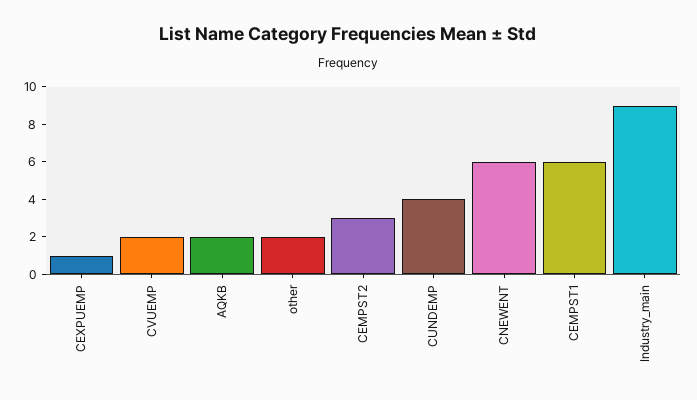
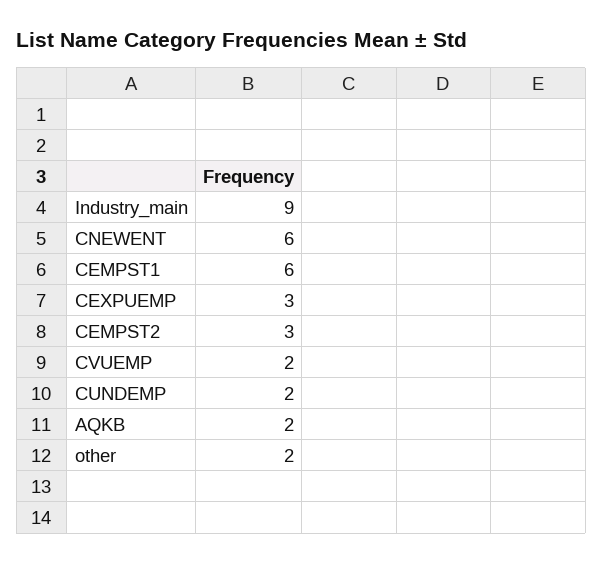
CEXPUEMP: 1 -> 3
CUNDEMP: 4 -> 2

